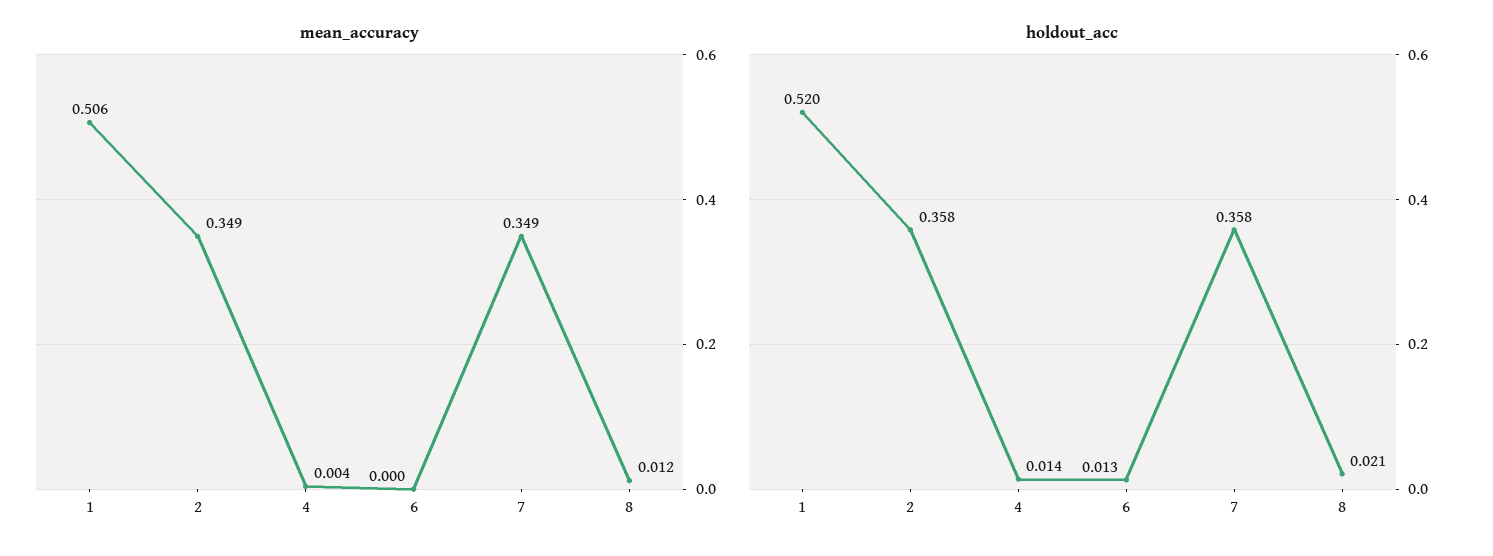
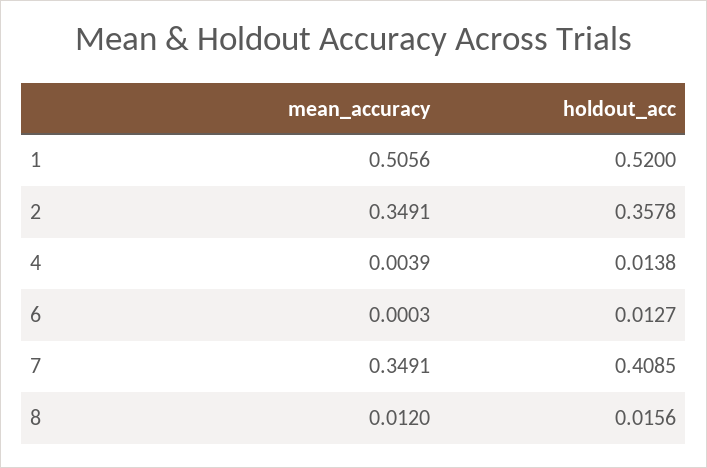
holdout_acc, 7: 0.358 -> 0.4085
holdout_acc, 8: 0.021 -> 0.0156

